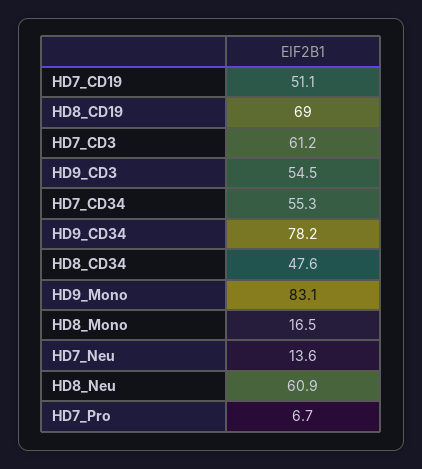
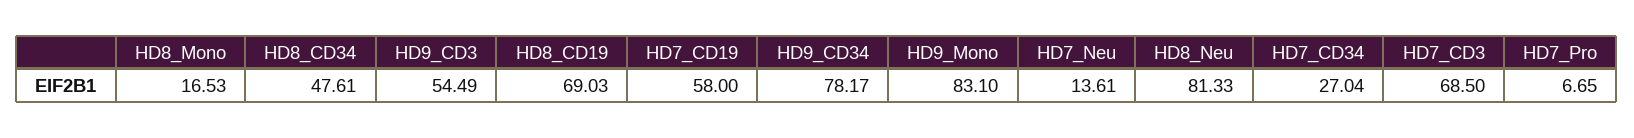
HD7_CD19: 51.1 -> 58
HD7_CD3: 61.2 -> 68.5
HD7_CD34: 55.3 -> 27.04
HD8_Neu: 60.9 -> 81.33

